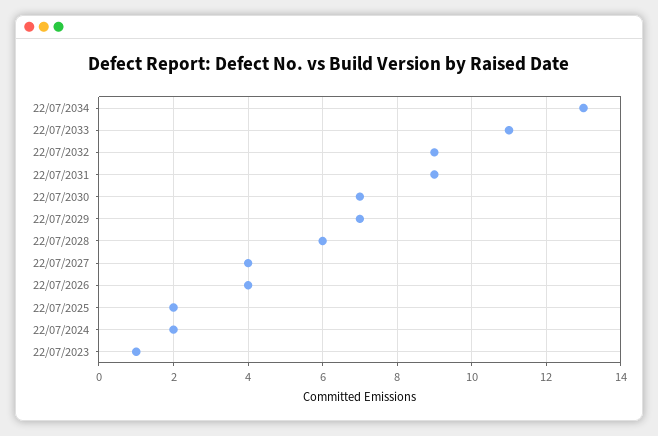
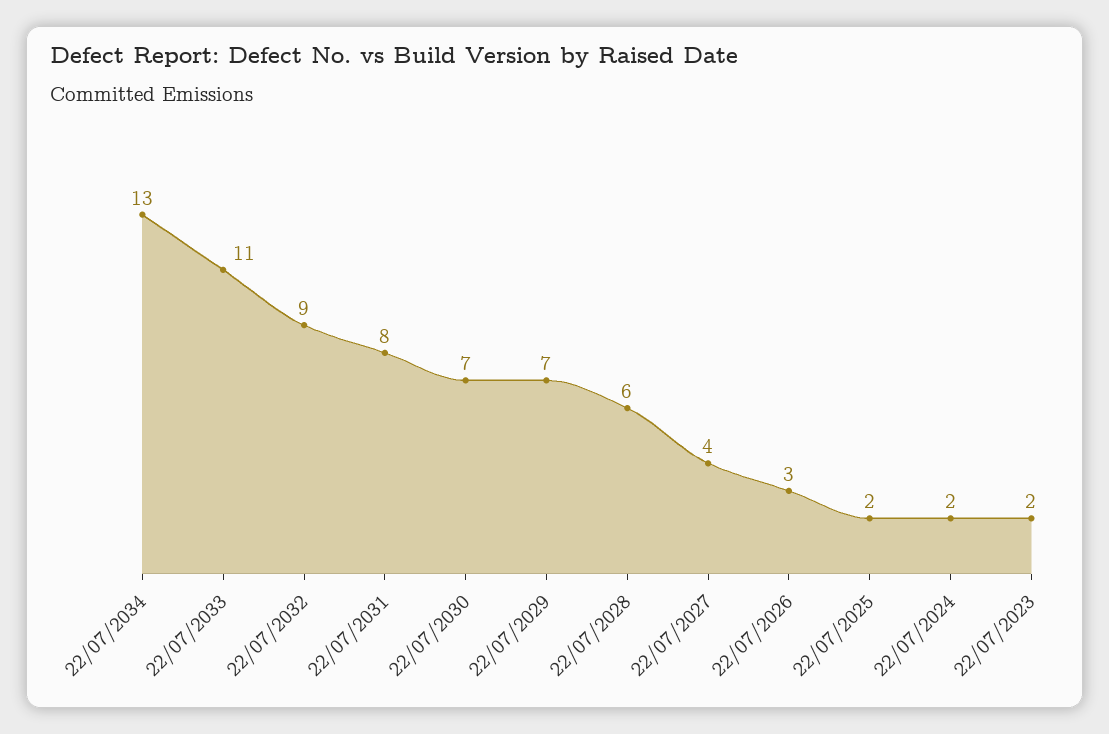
22/07/2031: 9 -> 8
22/07/2026: 4 -> 3
22/07/2023: 1 -> 2

